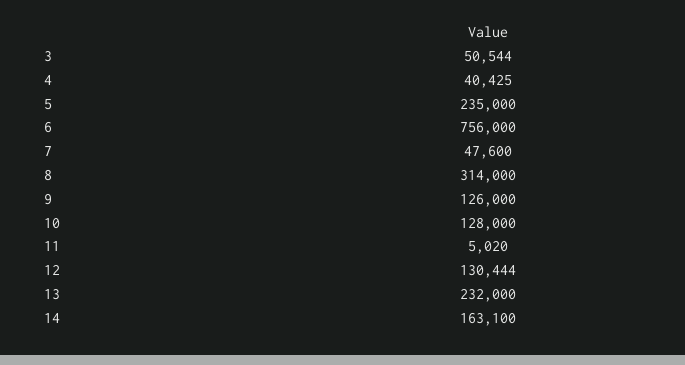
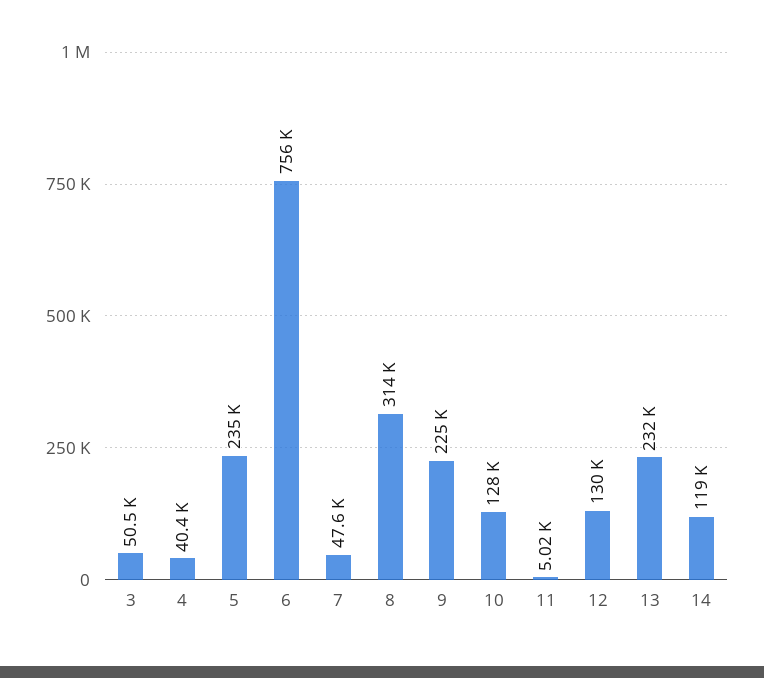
9: 126000 -> 225000
14: 163100 -> 119000

